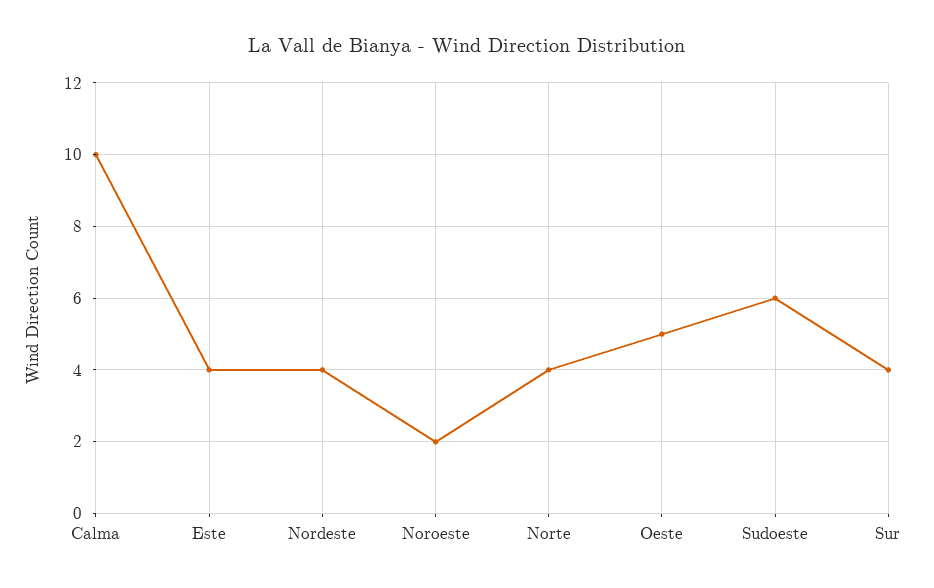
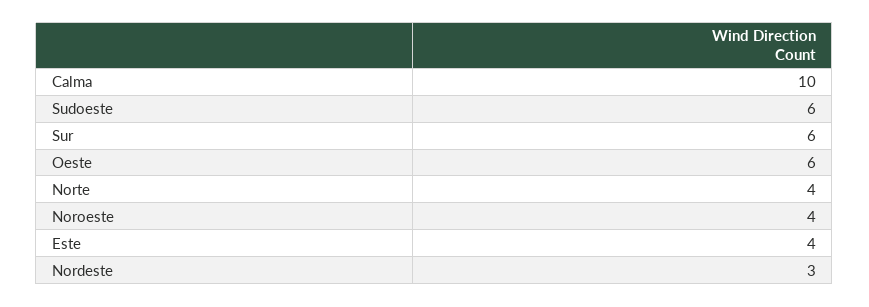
Nordeste: 4 -> 3
Noroeste: 2 -> 4
Oeste: 5 -> 6
Sur: 4 -> 6

